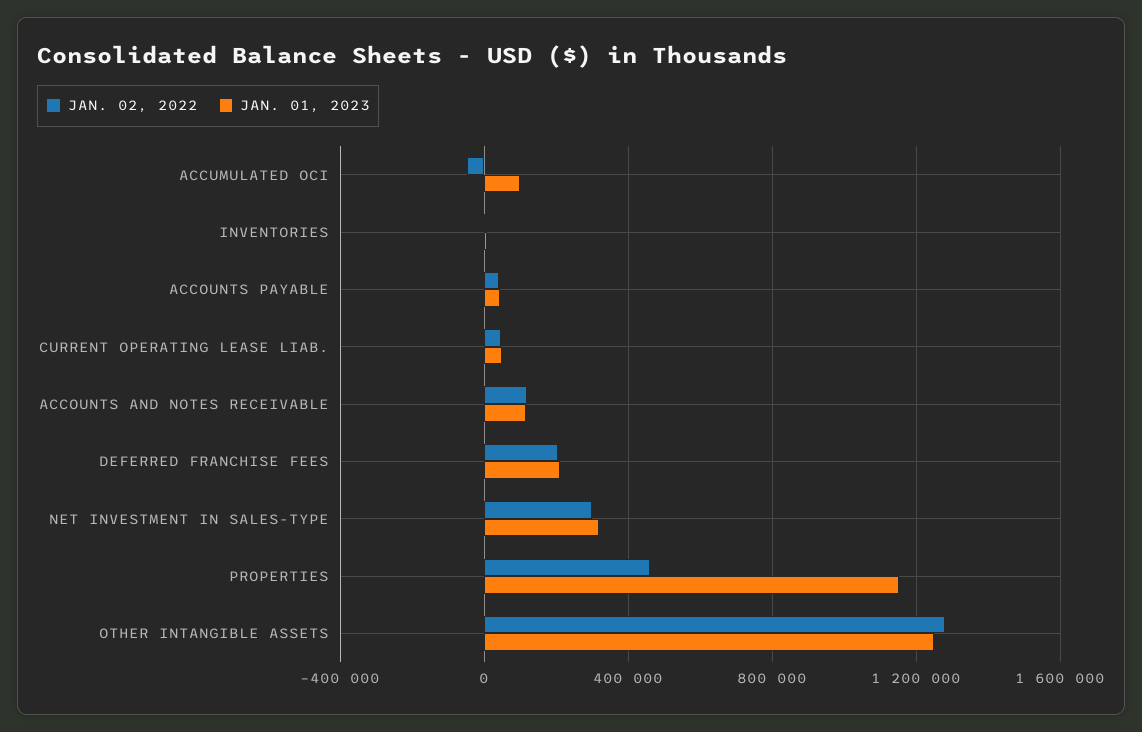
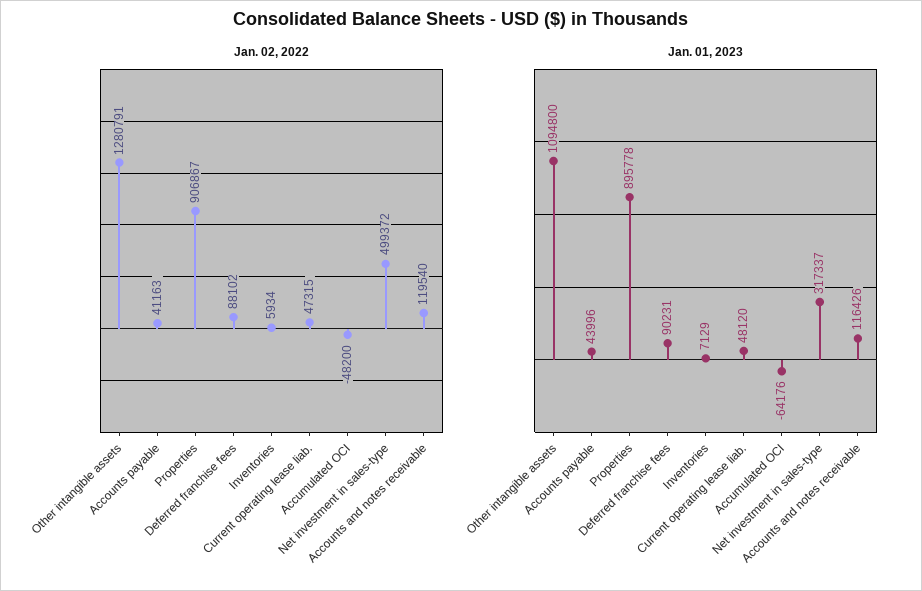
JAN. 01, 2023, ACCUMULATED OCI: 100000 -> -64176
JAN. 02, 2022, DEFERRED FRANCHISE FEES: 200000 -> 88102
JAN. 01, 2023, DEFERRED FRANCHISE FEES: 200000 -> 90231
JAN. 02, 2022, NET INVESTMENT IN SALES-TYPE: 300000 -> 499372
JAN. 02, 2022, PROPERTIES: 450000 -> 906867
JAN. 01, 2023, PROPERTIES: 1150000 -> 895778
JAN. 01, 2023, OTHER INTANGIBLE ASSETS: 1250000 -> 1094800

